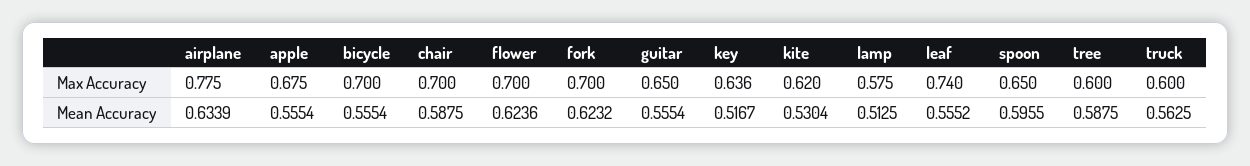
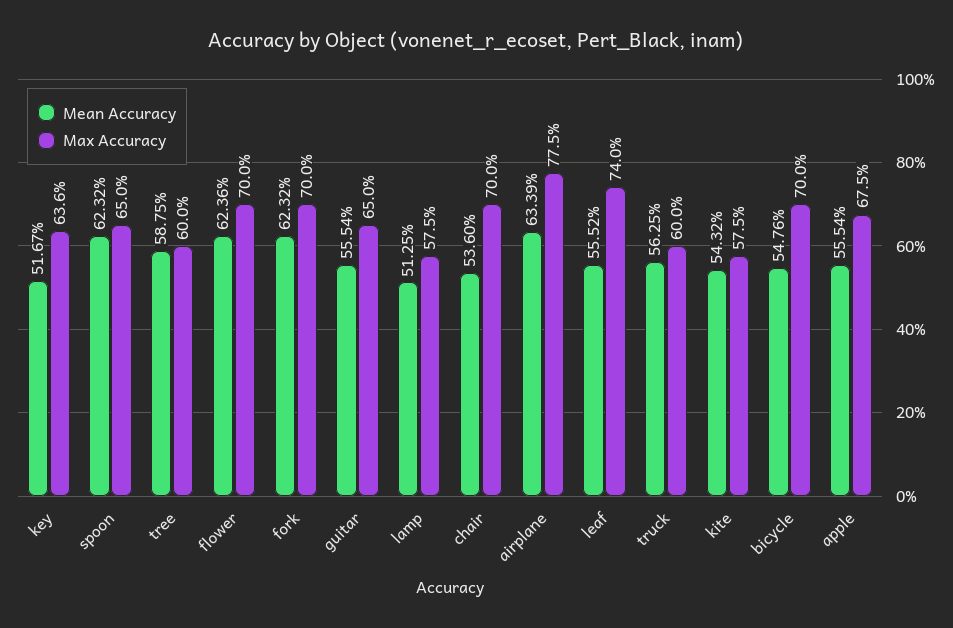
Max Accuracy, kite: 0.62 -> 0.575
Mean Accuracy, bicycle: 0.5554 -> 0.5476
Mean Accuracy, chair: 0.5875 -> 0.536
Mean Accuracy, kite: 0.5304 -> 0.5432
Mean Accuracy, spoon: 0.5955 -> 0.6232

